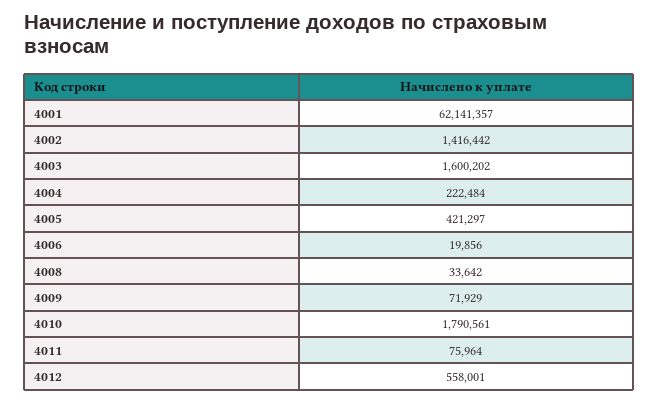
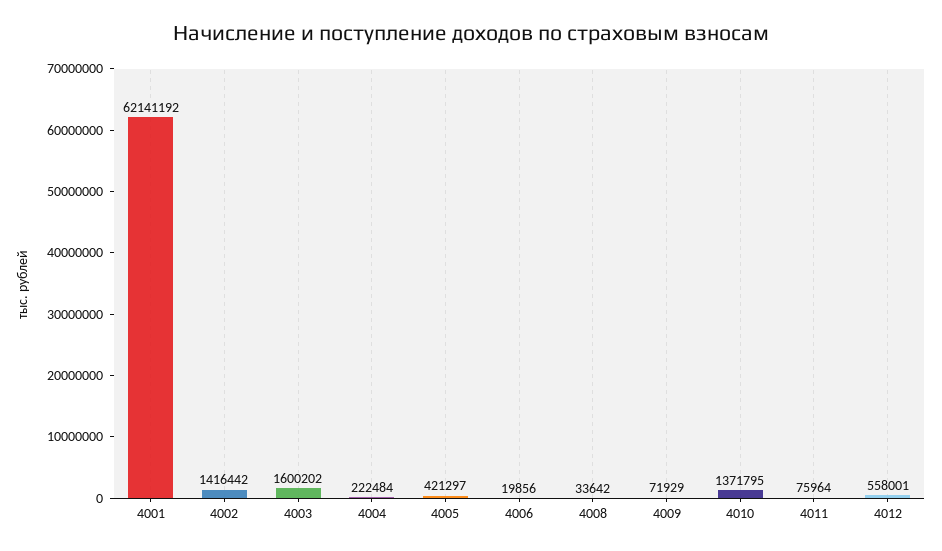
4001: 62141357 -> 62141192
4010: 1790561 -> 1371795

